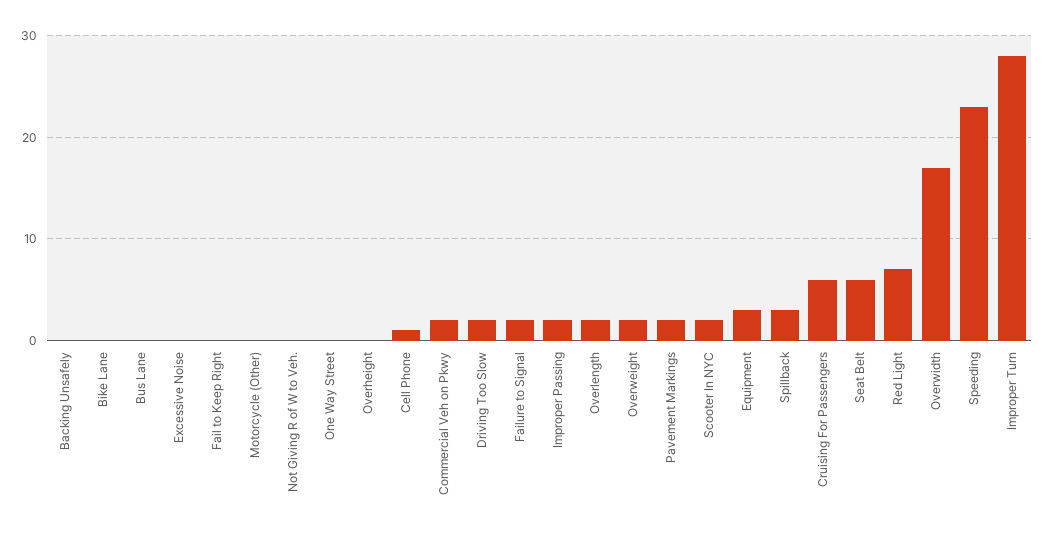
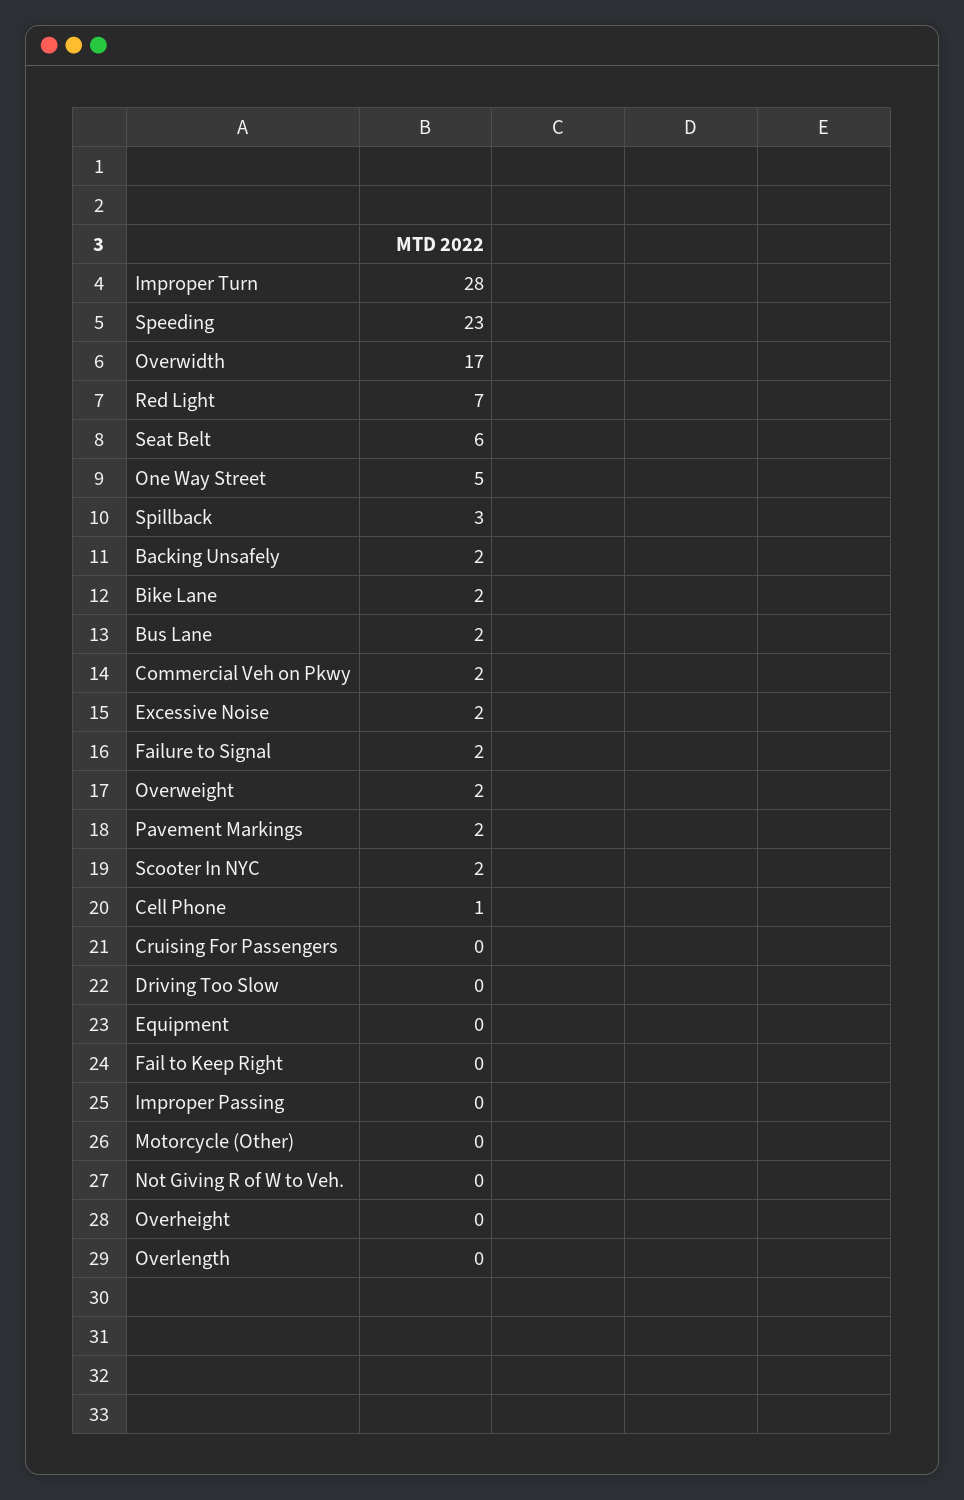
Backing Unsafely: 0 -> 2
Bike Lane: 0 -> 2
Bus Lane: 0 -> 2
Excessive Noise: 0 -> 2
One Way Street: 0 -> 5
Driving Too Slow: 2 -> 0
Improper Passing: 2 -> 0
Overlength: 2 -> 0
Equipment: 3 -> 0
Cruising For Passengers: 6 -> 0

